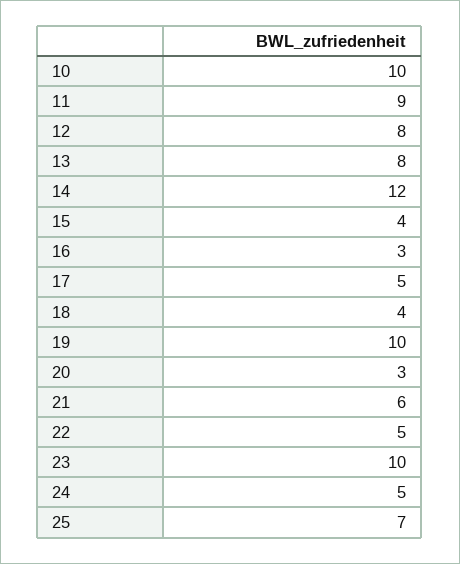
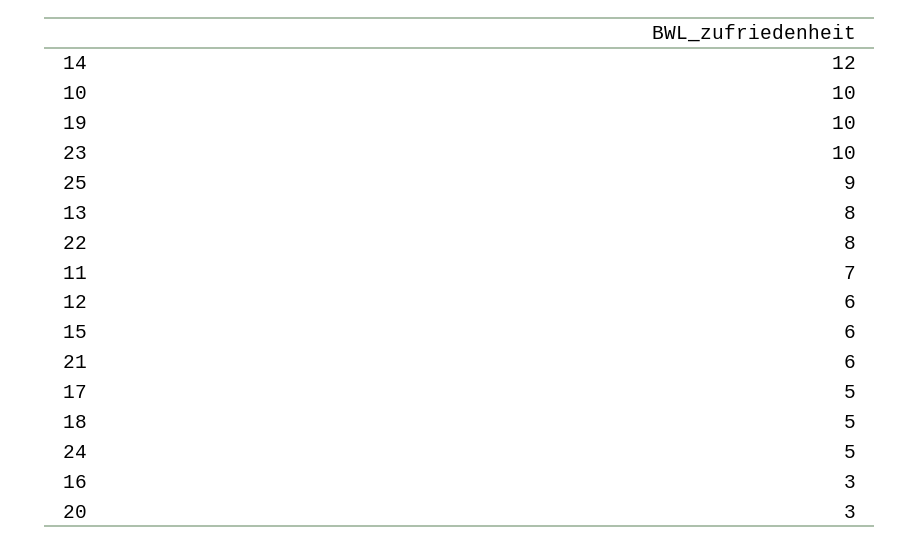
11: 9 -> 7
12: 8 -> 6
15: 4 -> 6
18: 4 -> 5
22: 5 -> 8
25: 7 -> 9

